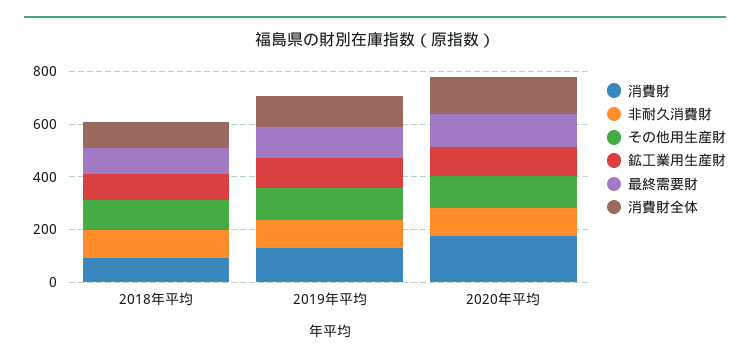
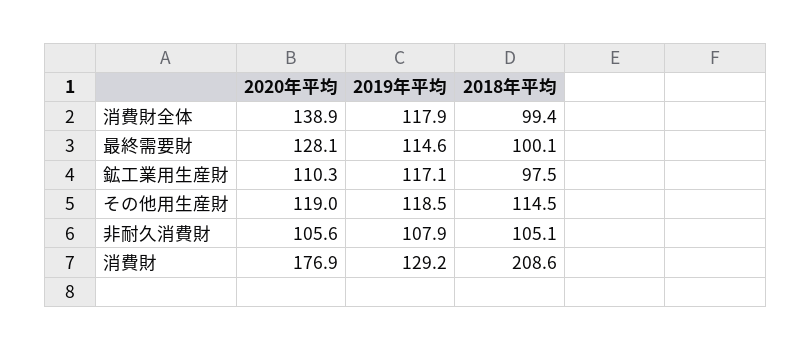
消費財, 2018年平均: 100 -> 208.6

